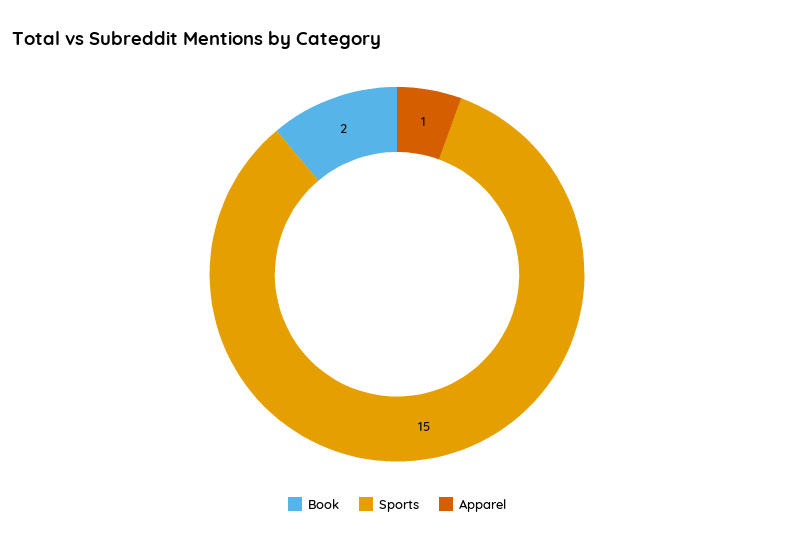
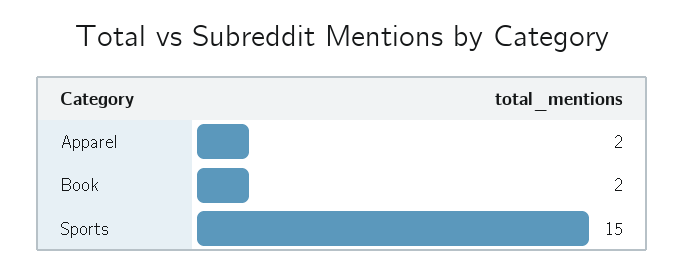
Apparel: 1 -> 2

